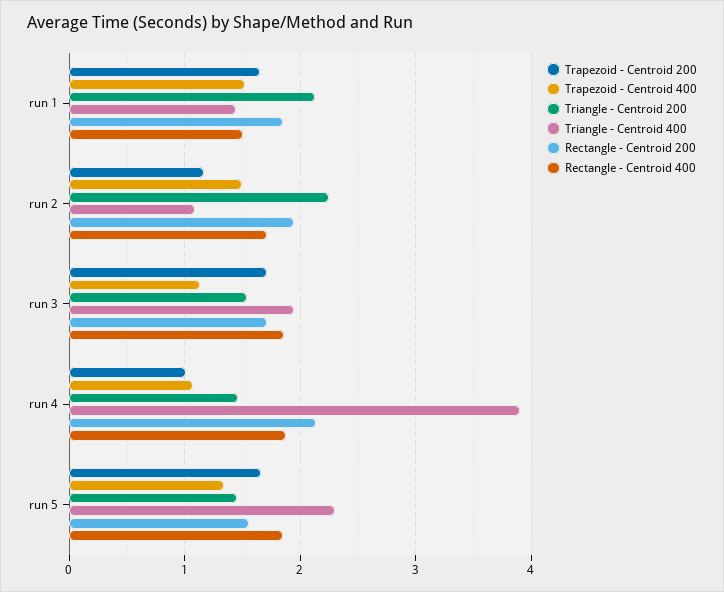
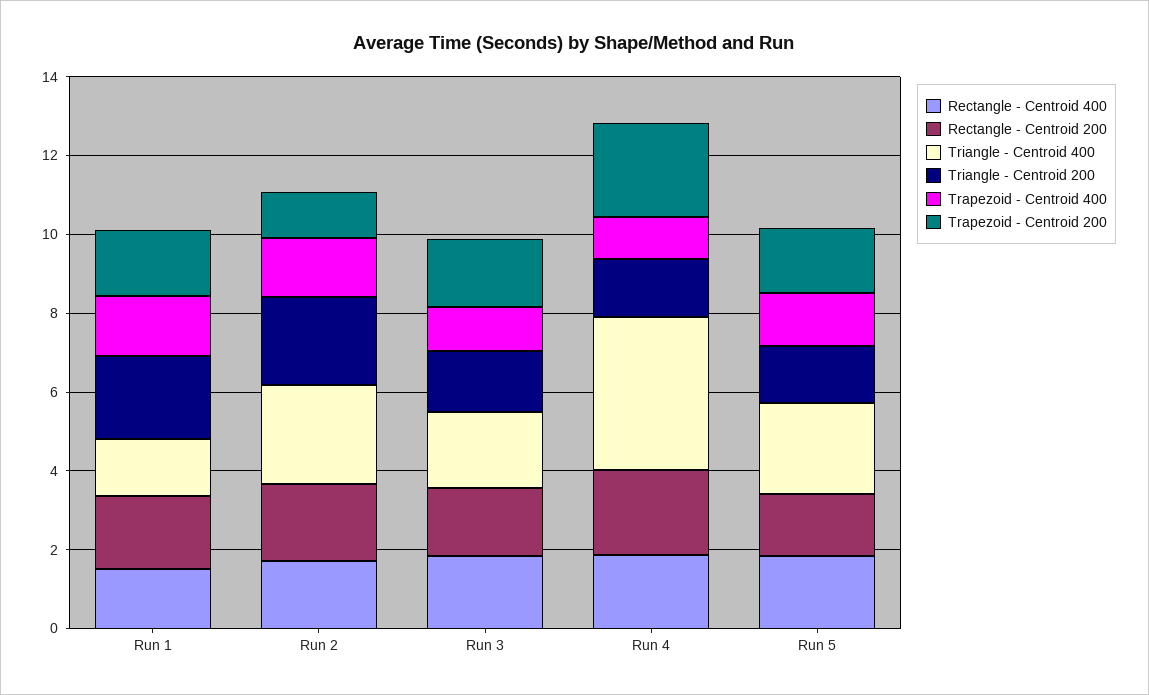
Triangle - Centroid 400, run 2: 1.1 -> 2.5
Trapezoid - Centroid 200, run 4: 1 -> 2.5

